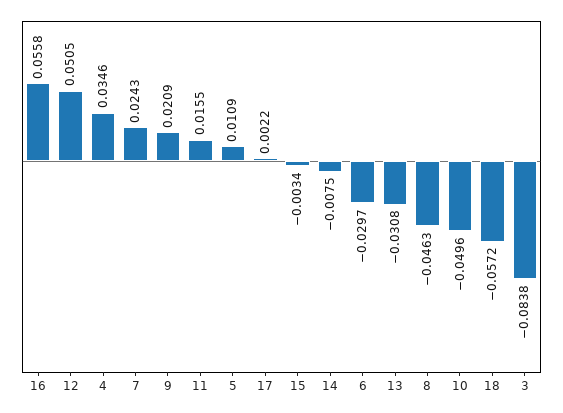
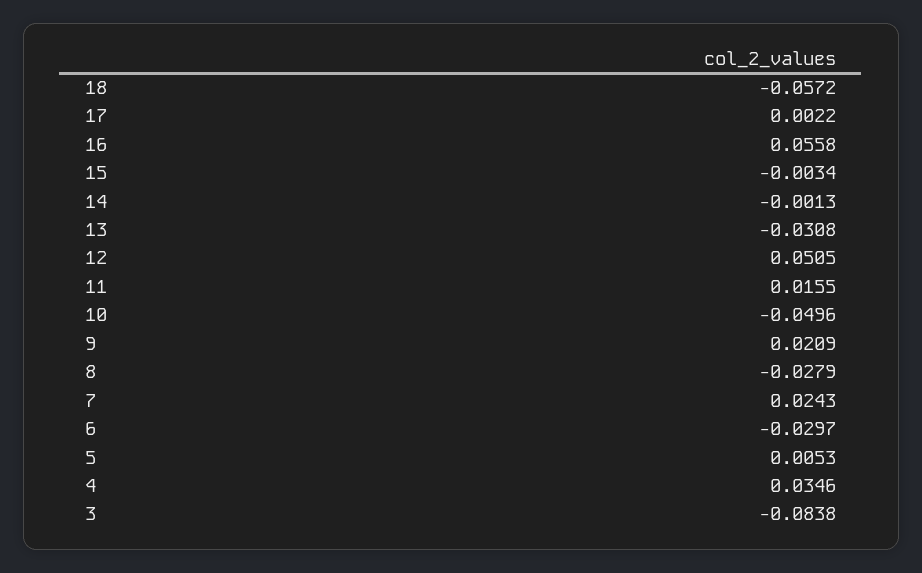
5: 0.0109 -> 0.0053
14: -0.0075 -> -0.0013
8: -0.0463 -> -0.0279

